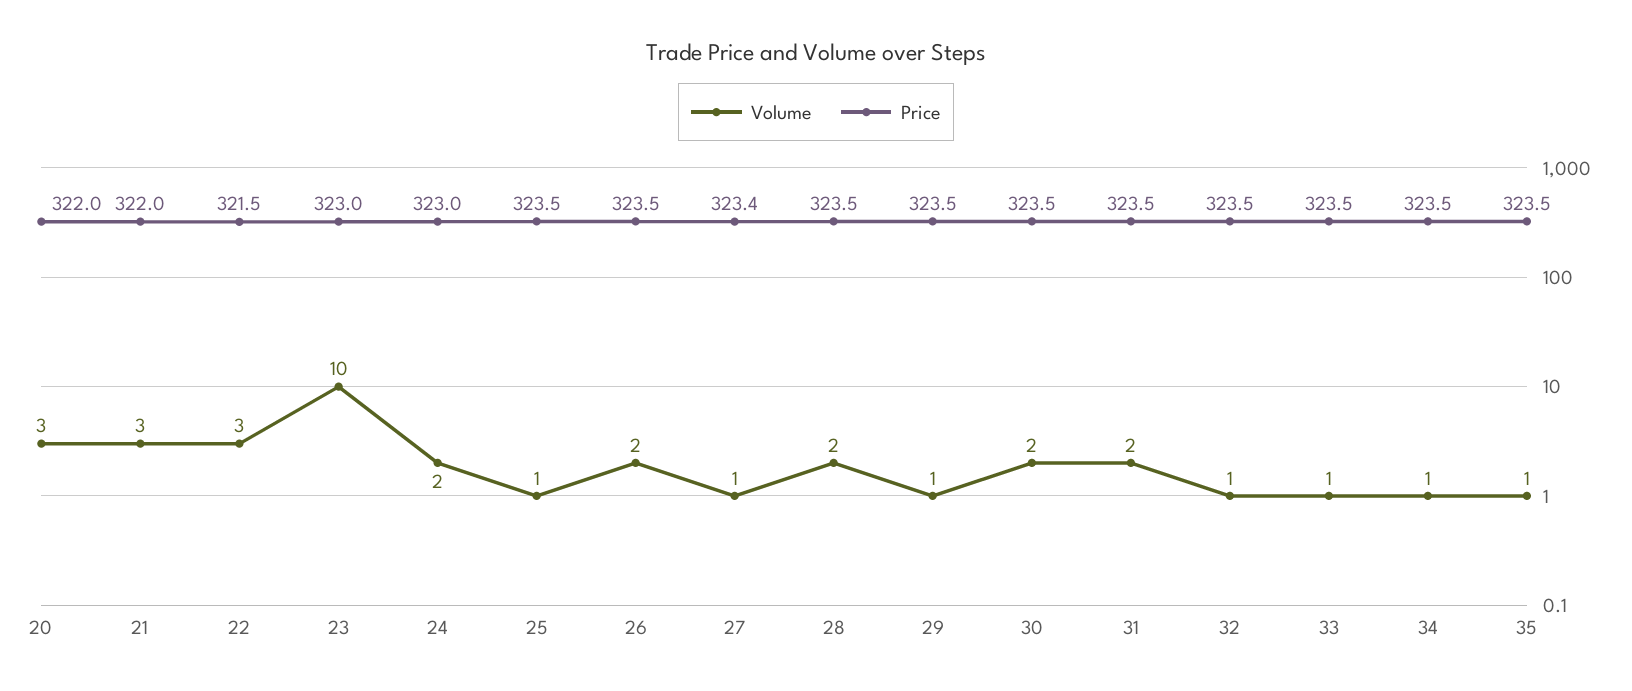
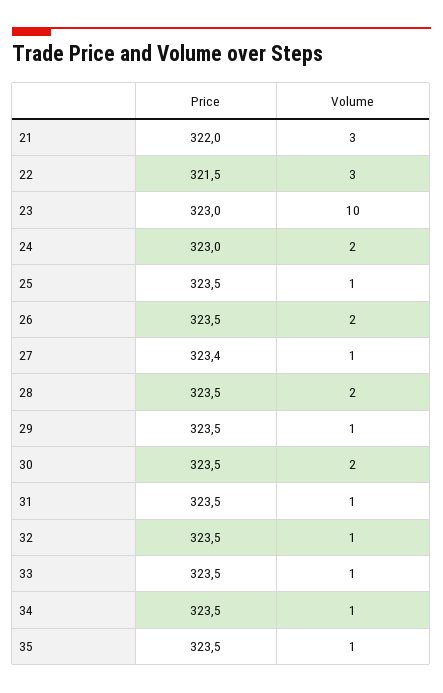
Volume, 20: 3 -> none
Price, 20: 322 -> none
Volume, 31: 2 -> 1

